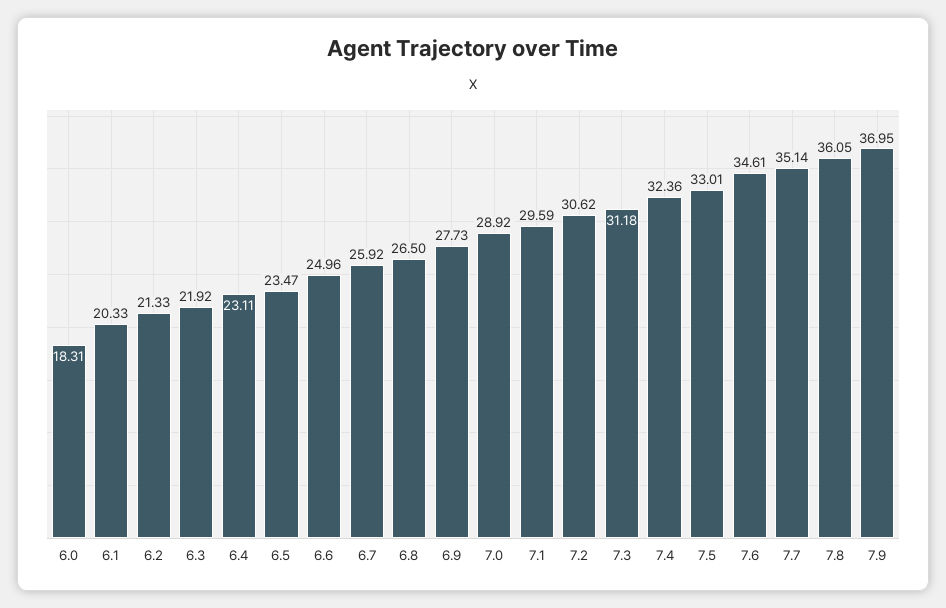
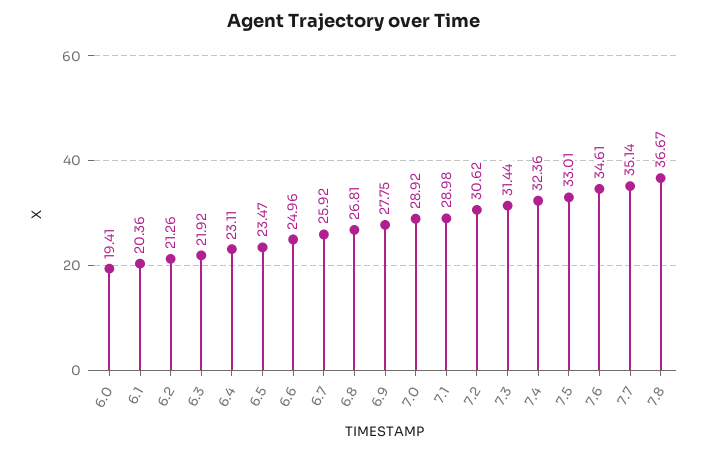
6.0: 18.31 -> 19.41
6.1: 20.33 -> 20.36
6.2: 21.33 -> 21.26
6.8: 26.5 -> 26.81
6.9: 27.73 -> 27.75
7.1: 29.59 -> 28.98
7.3: 31.18 -> 31.44
7.8: 36.05 -> 36.67
7.9: 36.95 -> none

